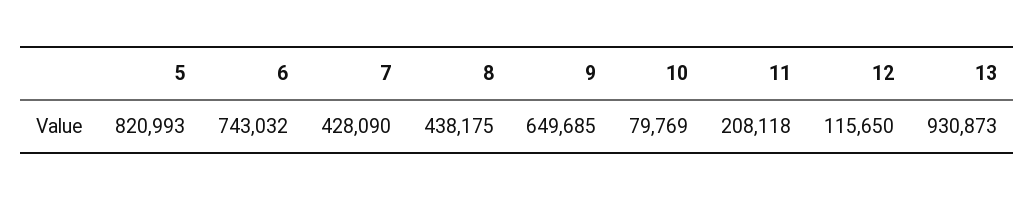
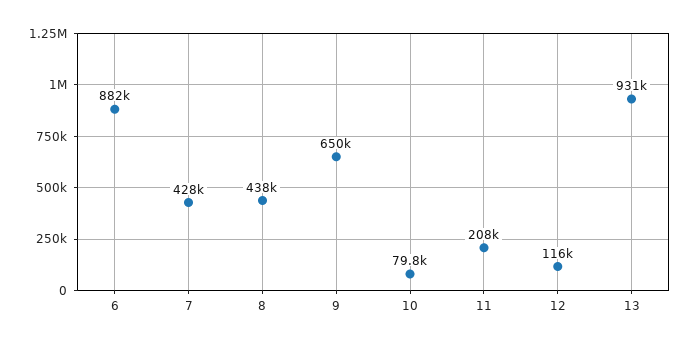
5: 820993 -> none
6: 743032 -> 882000

